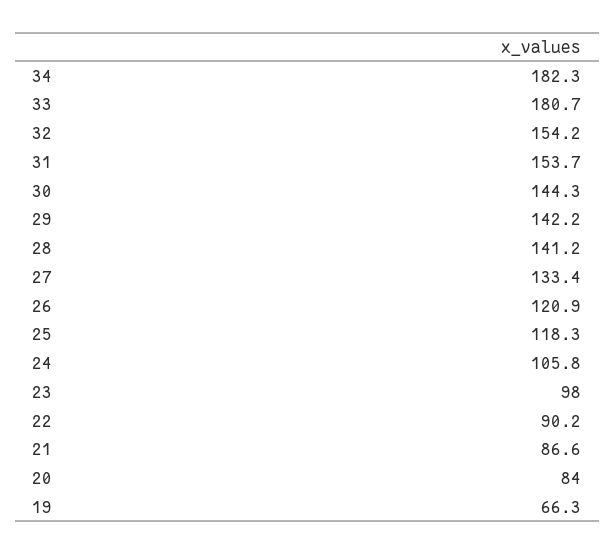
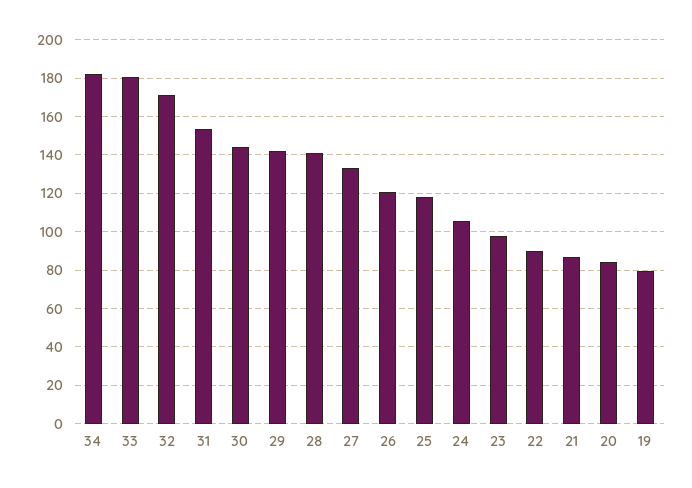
32: 154.2 -> 170
19: 66.3 -> 80

